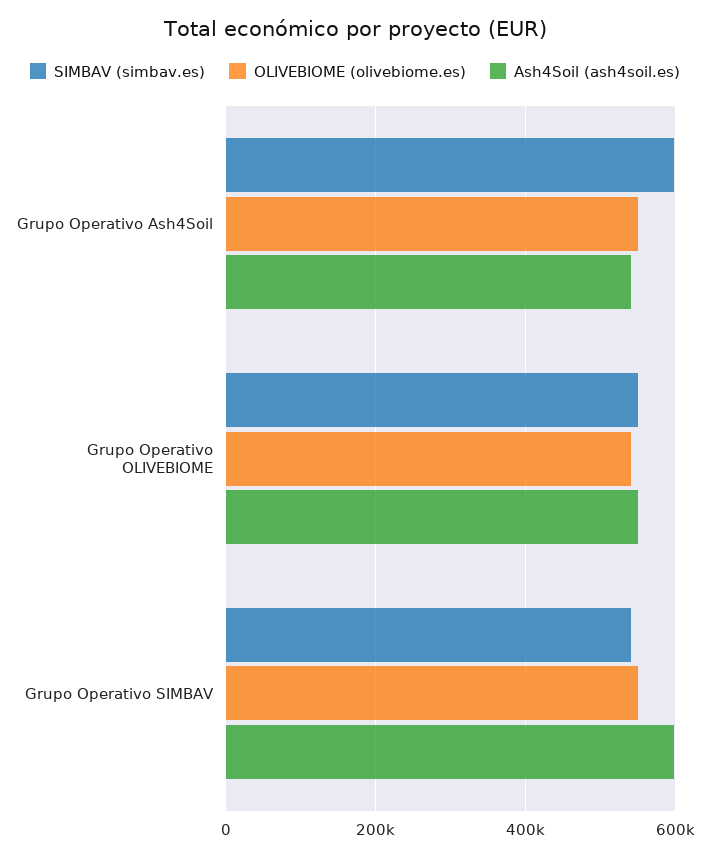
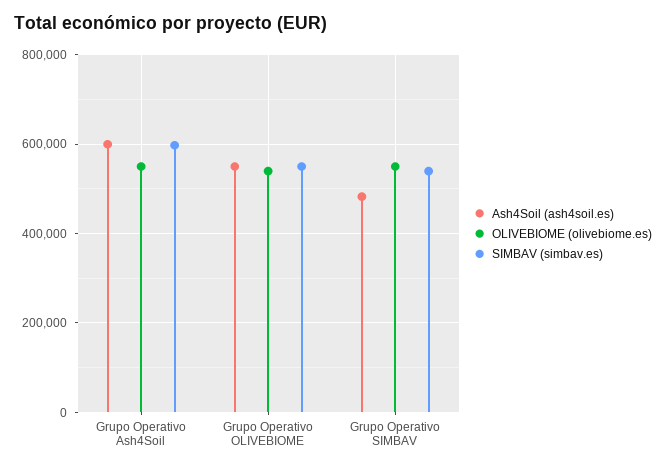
Ash4Soil (ash4soil.es), Grupo Operativo Ash4Soil: 540000 -> 600000
Ash4Soil (ash4soil.es), Grupo Operativo SIMBAV: 600000 -> 480000

